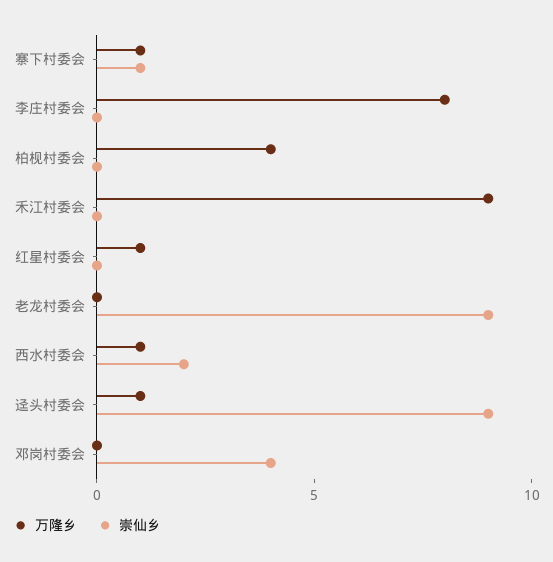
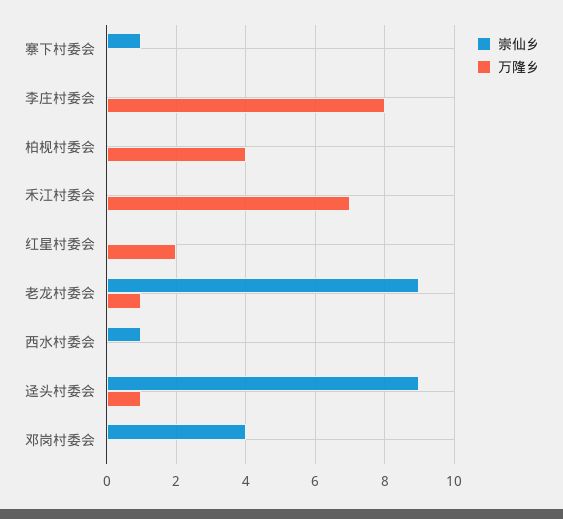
万隆乡, 寨下村委会: 1 -> 0
万隆乡, 禾江村委会: 9 -> 7
万隆乡, 红星村委会: 1 -> 2
万隆乡, 老龙村委会: 0 -> 1
万隆乡, 西水村委会: 1 -> 0
崇仙乡, 西水村委会: 2 -> 1

